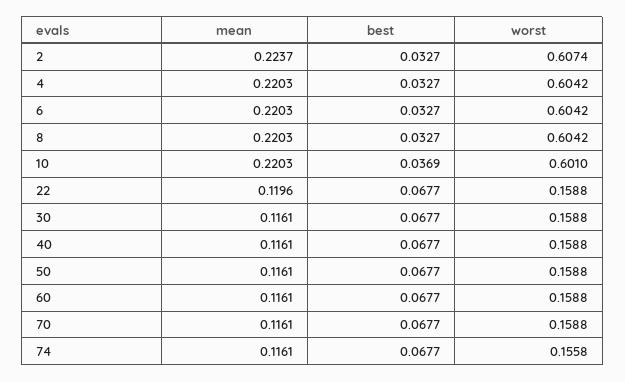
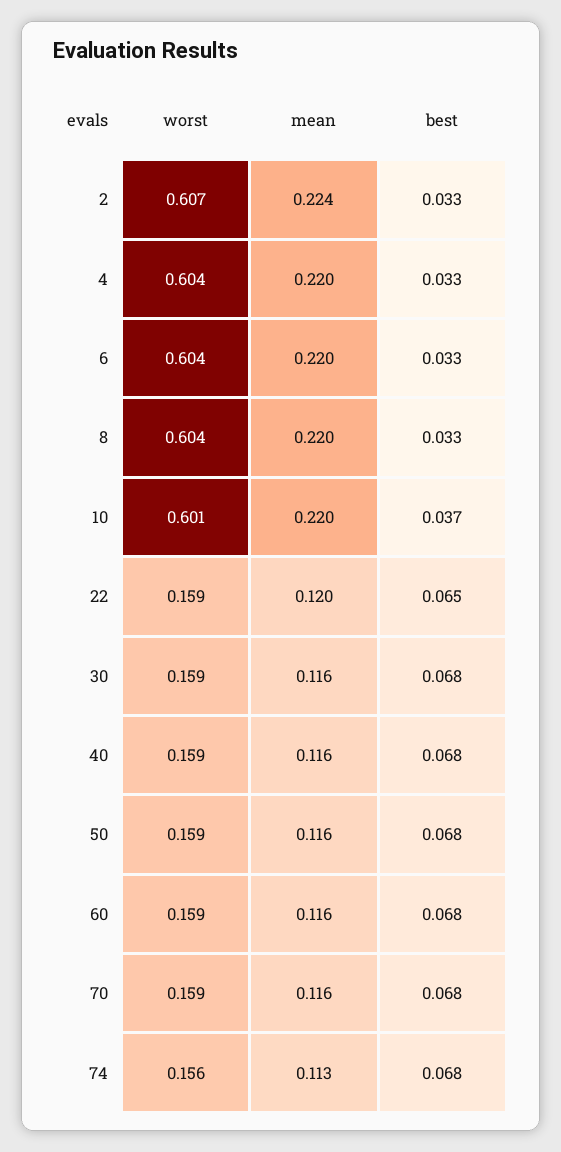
best, 22: 0.0677 -> 0.065
mean, 74: 0.1161 -> 0.113

